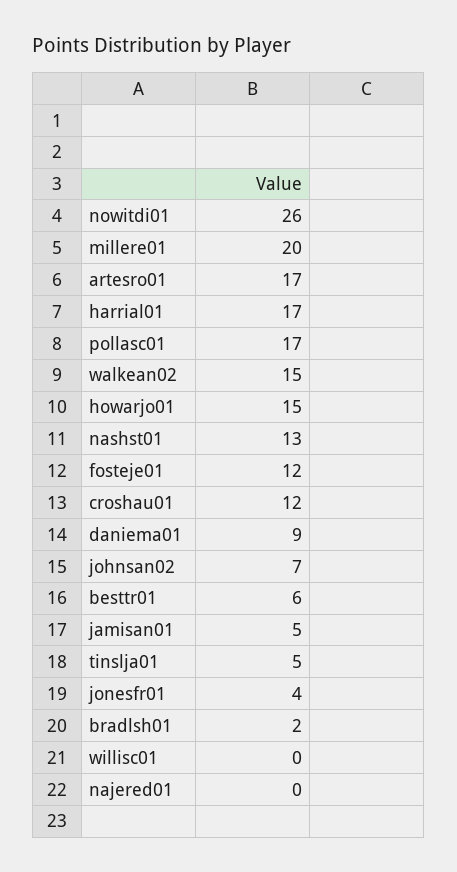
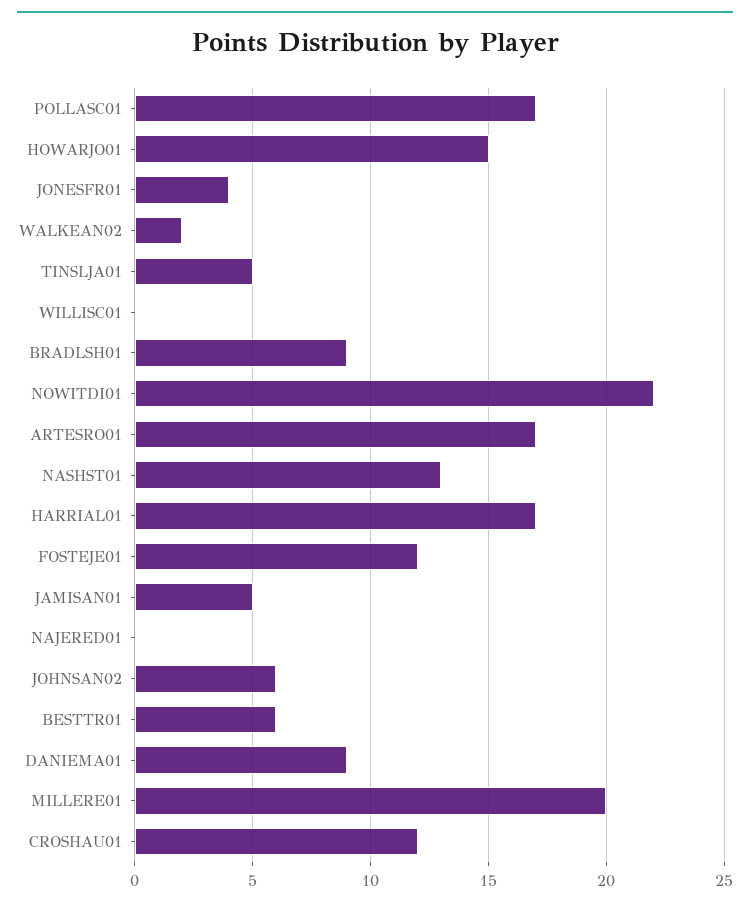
nowitdi01: 26 -> 22
walkean02: 15 -> 2
johnsan02: 7 -> 6
bradlsh01: 2 -> 9

